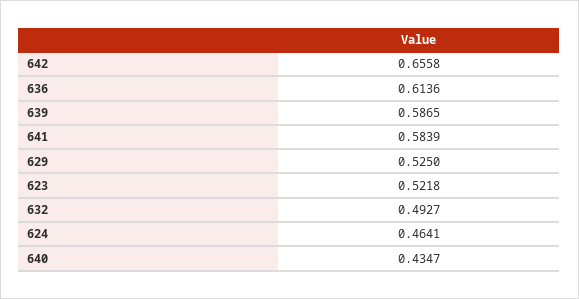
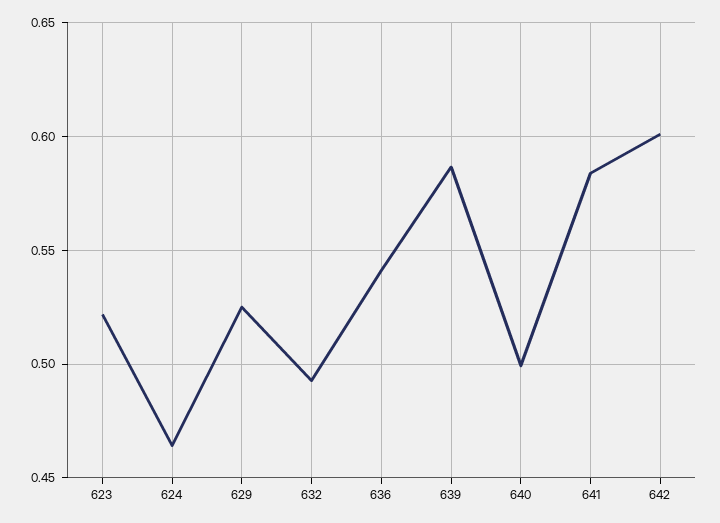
642: 0.6558 -> 0.6
636: 0.6136 -> 0.54
640: 0.4347 -> 0.5

